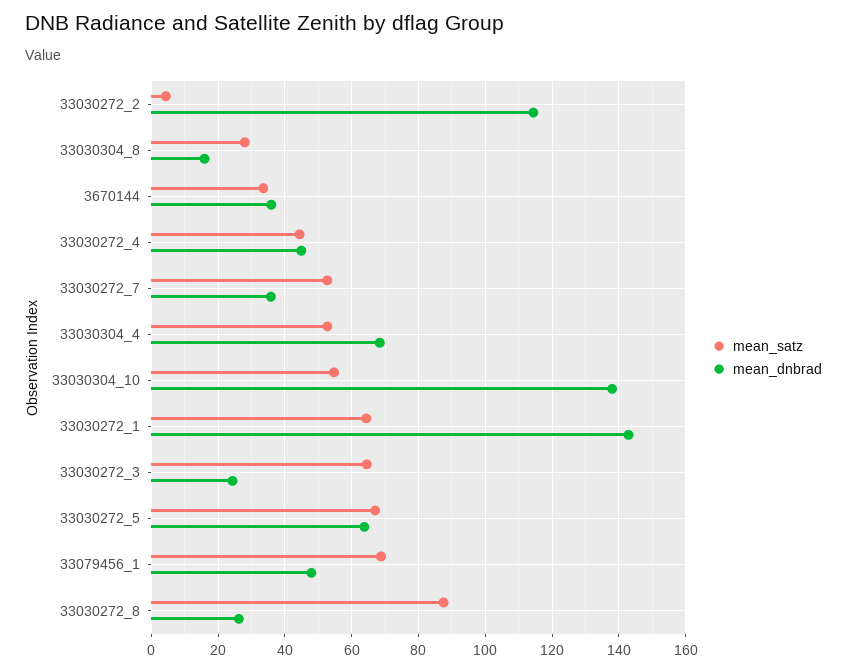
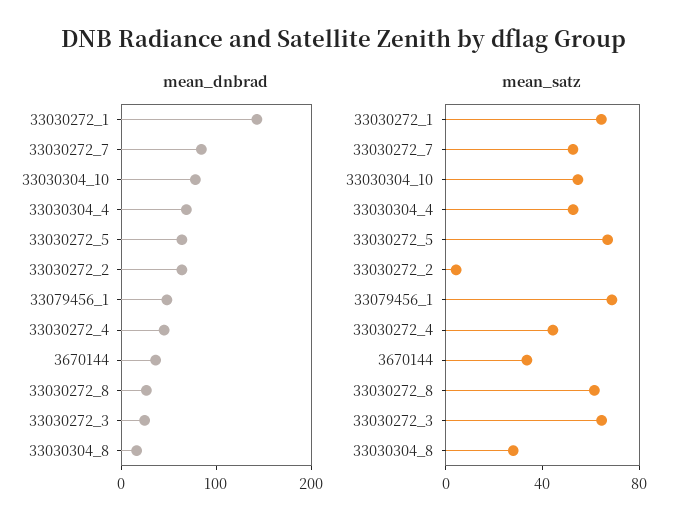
mean_dnbrad, 33030272_2: 114 -> 60
mean_dnbrad, 33030272_7: 36 -> 80
mean_dnbrad, 33030304_10: 138 -> 80
mean_satz, 33030272_8: 88 -> 60

